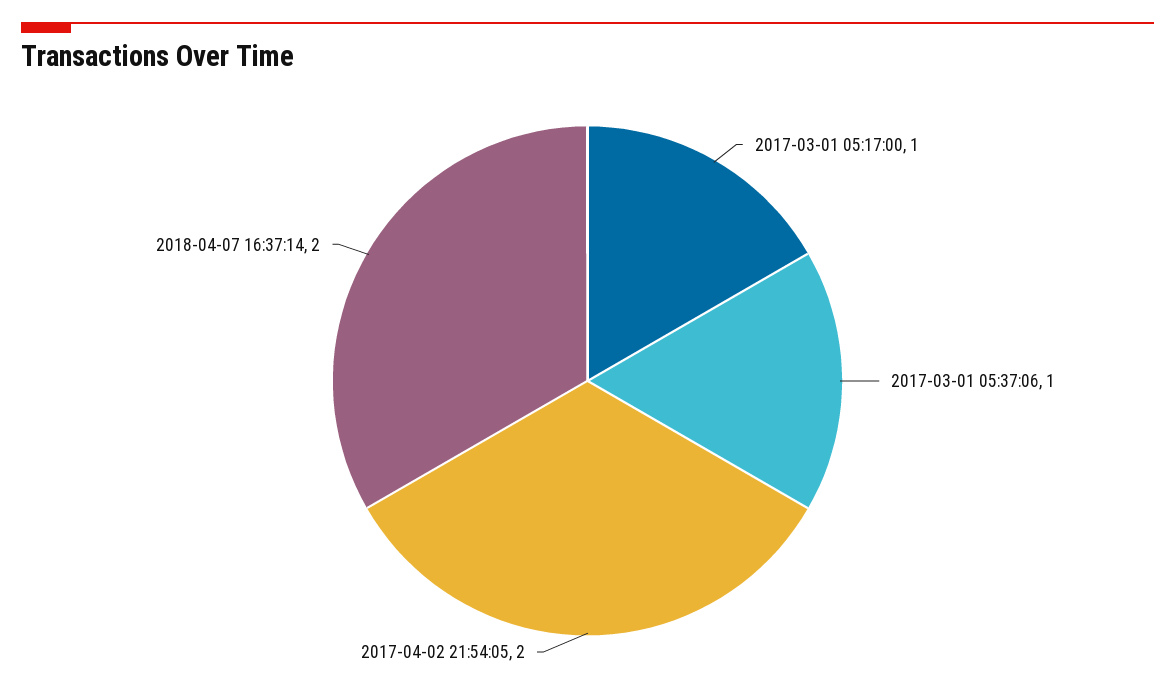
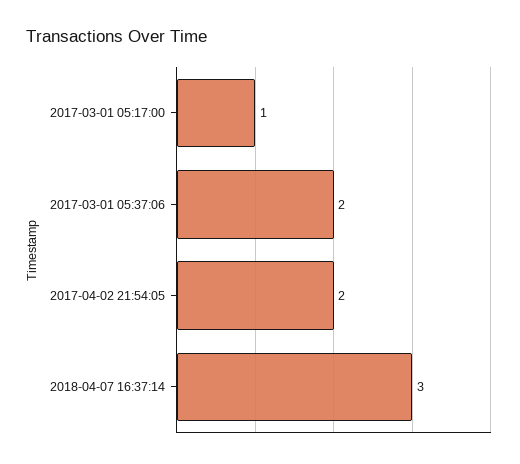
2017-03-01 05:37:06: 1 -> 2
2018-04-07 16:37:14: 2 -> 3

